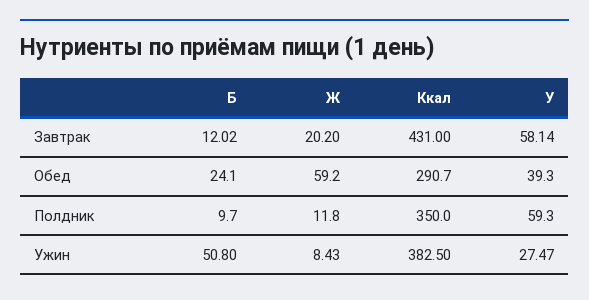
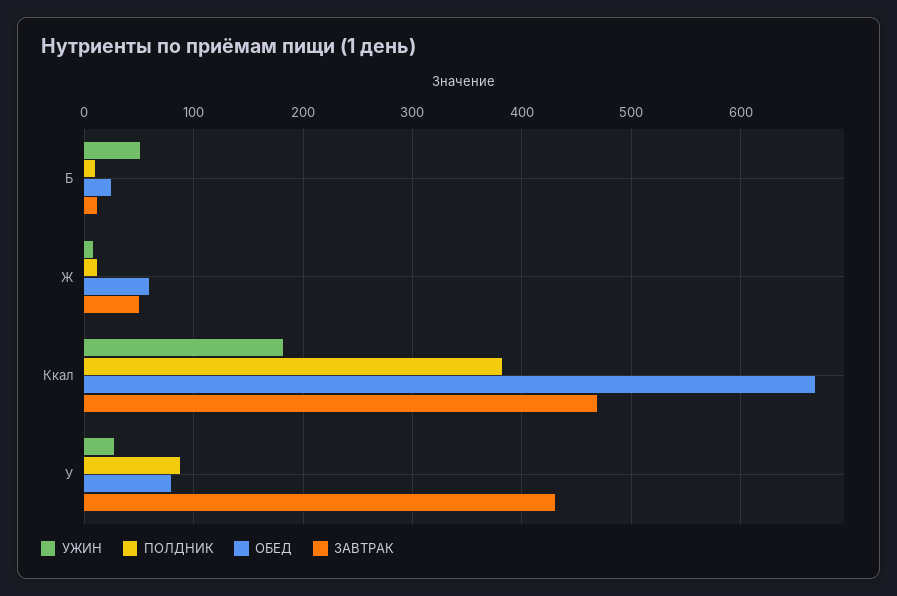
Завтрак, Ж: 20.2 -> 50
Завтрак, Ккал: 431 -> 470
Завтрак, У: 58.14 -> 430
Обед, Ккал: 290.7 -> 670
Обед, У: 39.3 -> 80
Полдник, Ккал: 350 -> 380
Полдник, У: 59.3 -> 90
Ужин, Ккал: 382.5 -> 180

